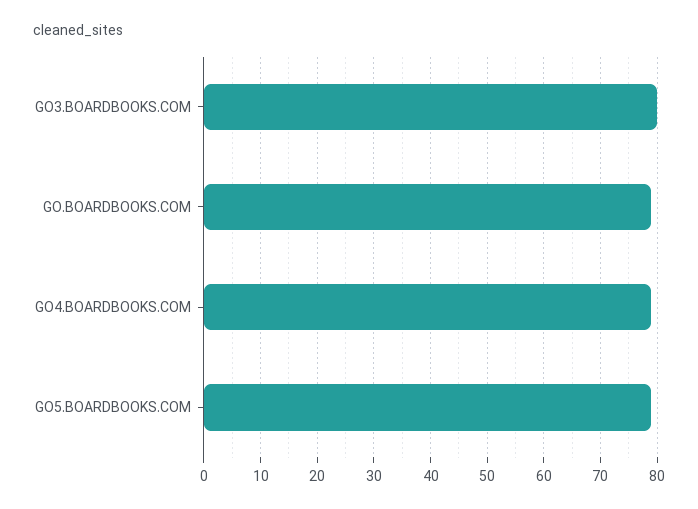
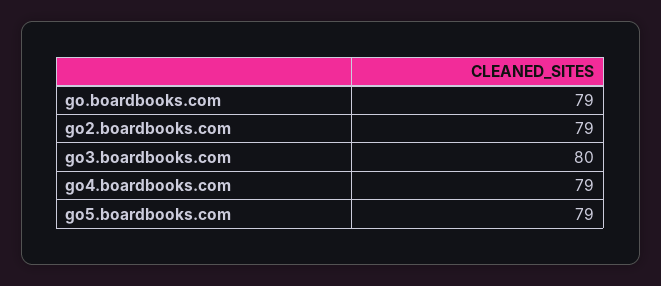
go2.boardbooks.com: none -> 79

